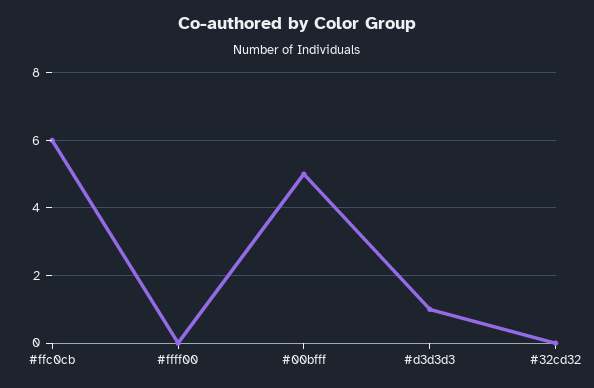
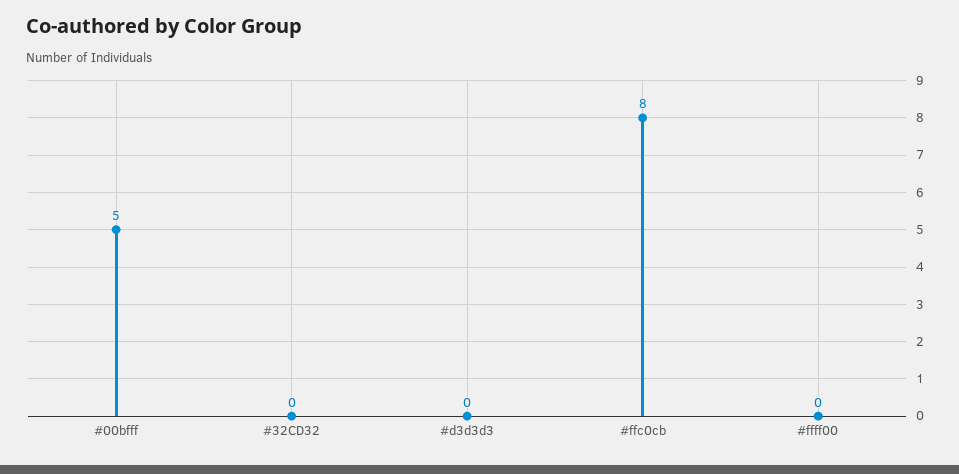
#ffc0cb: 6 -> 8
#d3d3d3: 1 -> 0

